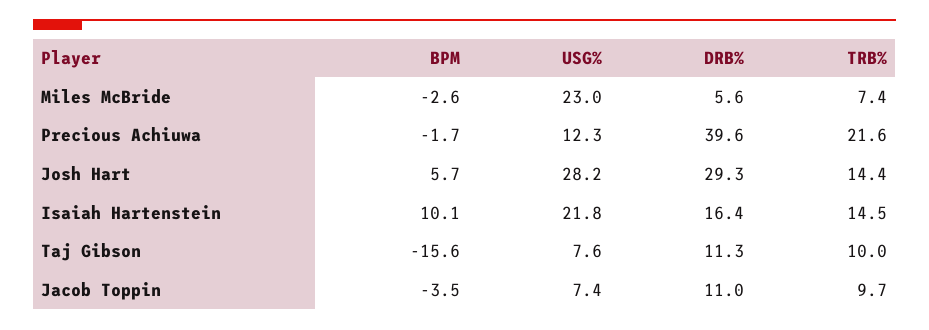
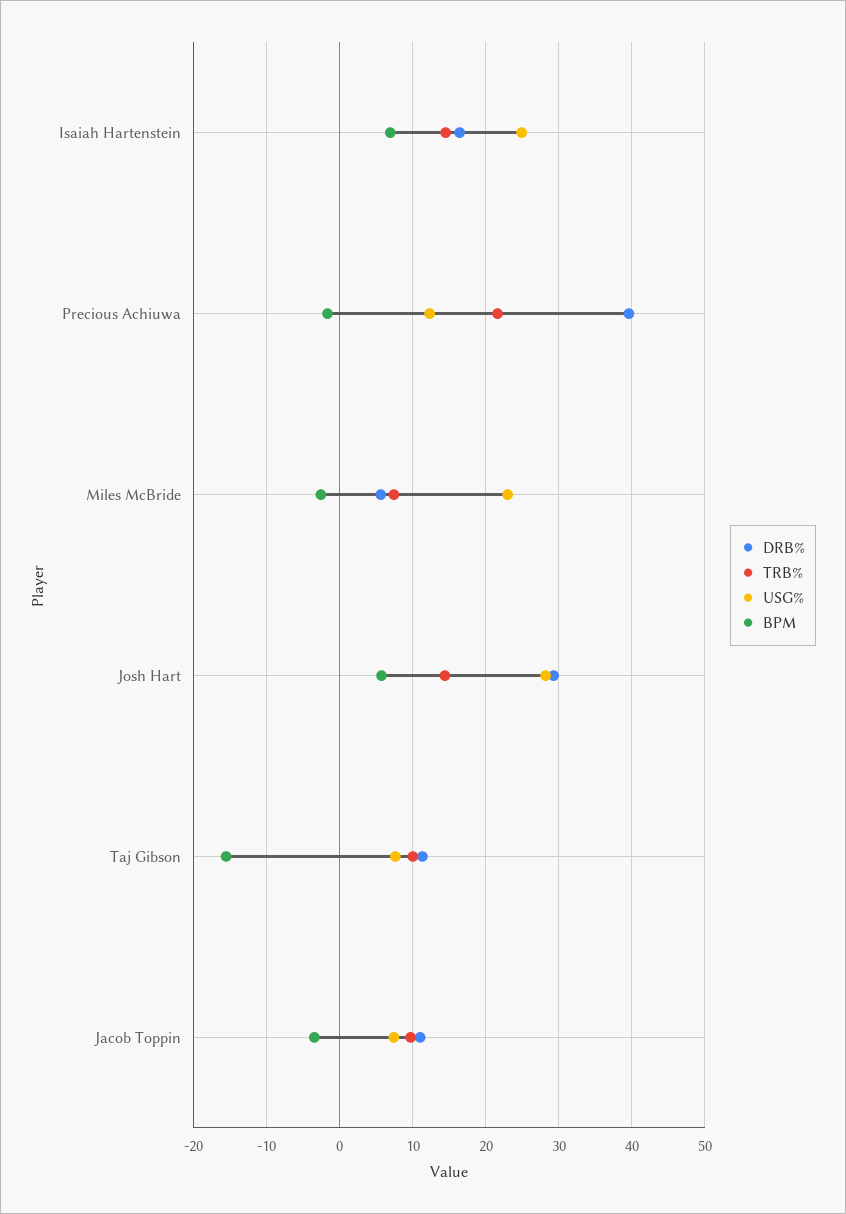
BPM, Isaiah Hartenstein: 10.1 -> 7
USG%, Isaiah Hartenstein: 21.8 -> 25

